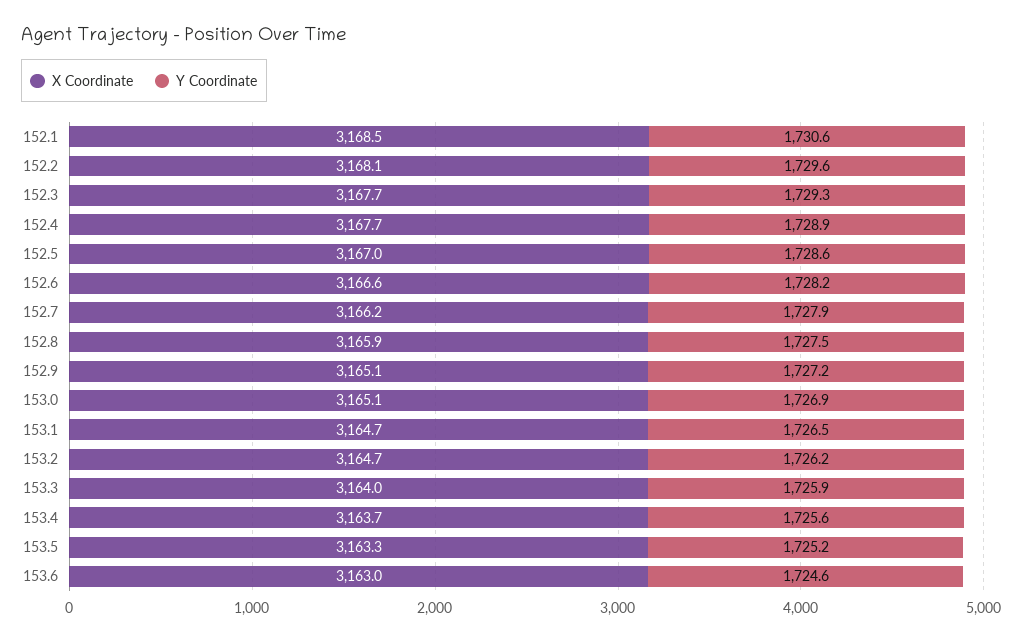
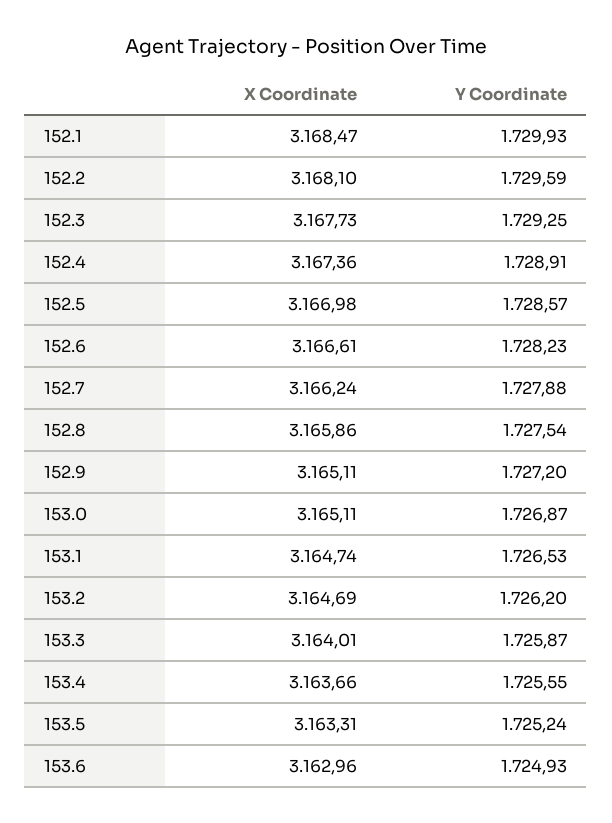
Y Coordinate, 152.1: 1730.6 -> 1729.93
X Coordinate, 152.4: 3167.7 -> 3167.36
Y Coordinate, 153.6: 1724.6 -> 1724.93

